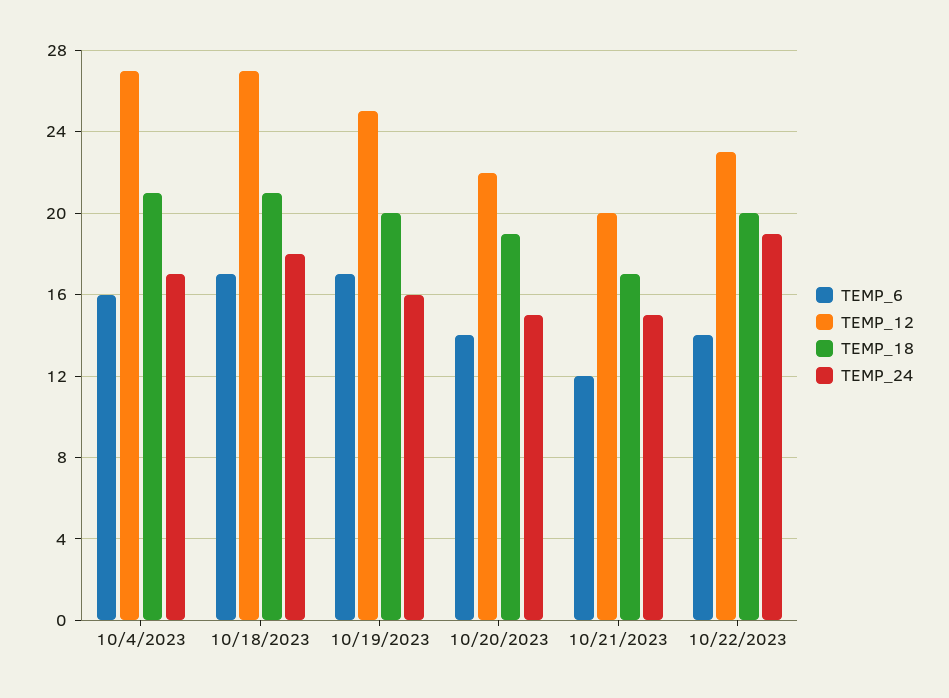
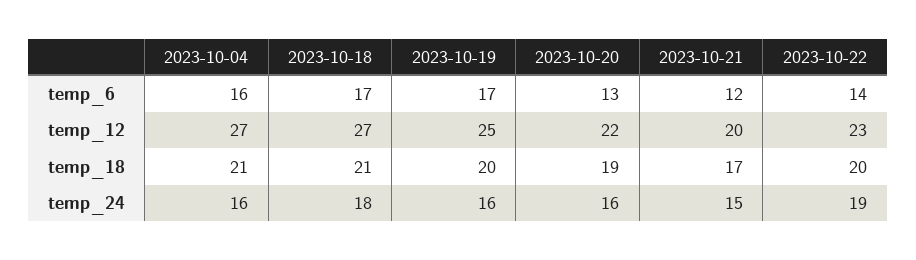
TEMP_24, 10/4/2023: 17 -> 16
TEMP_6, 10/20/2023: 14 -> 13
TEMP_24, 10/20/2023: 15 -> 16

